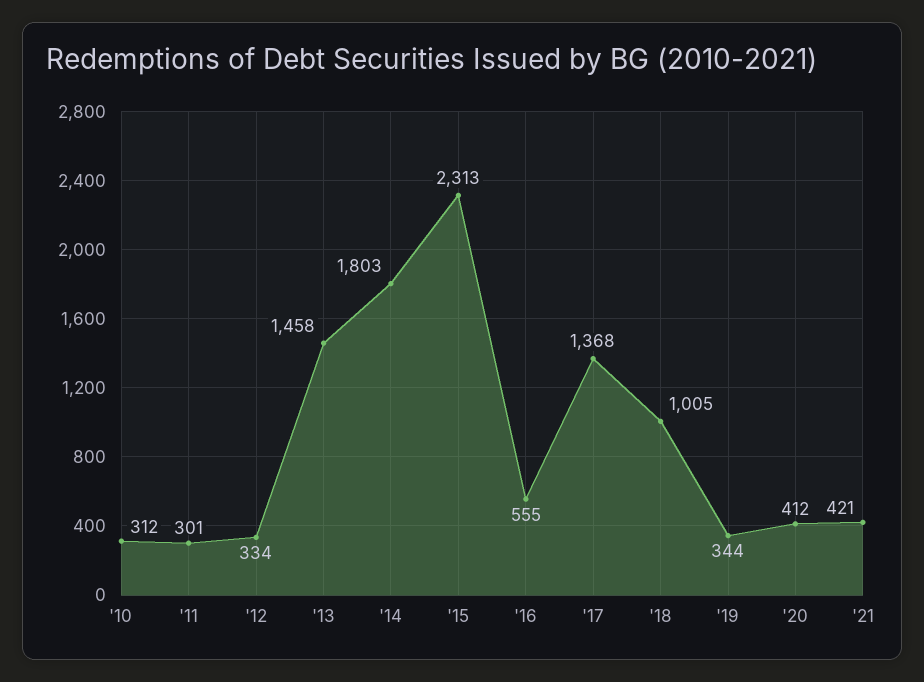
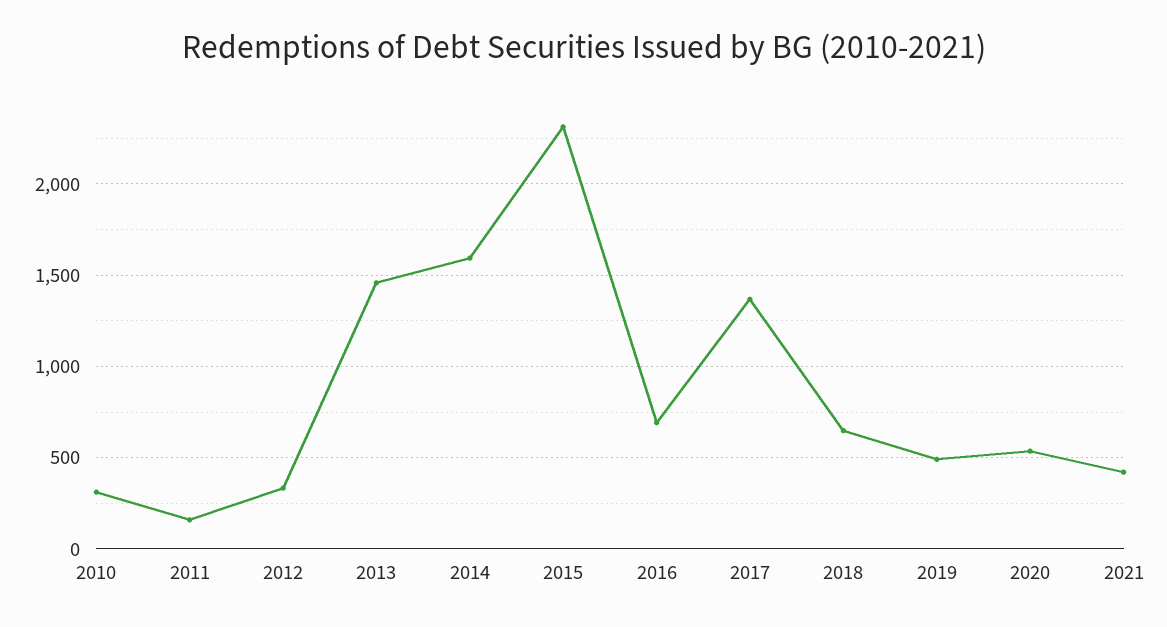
'11: 301 -> 150
'14: 1803 -> 1600
'16: 555 -> 700
'18: 1005 -> 650
'19: 344 -> 500
'20: 412 -> 550

